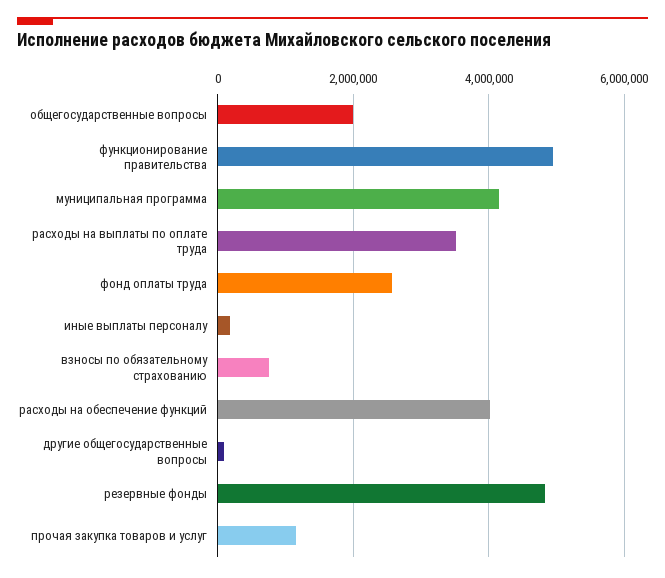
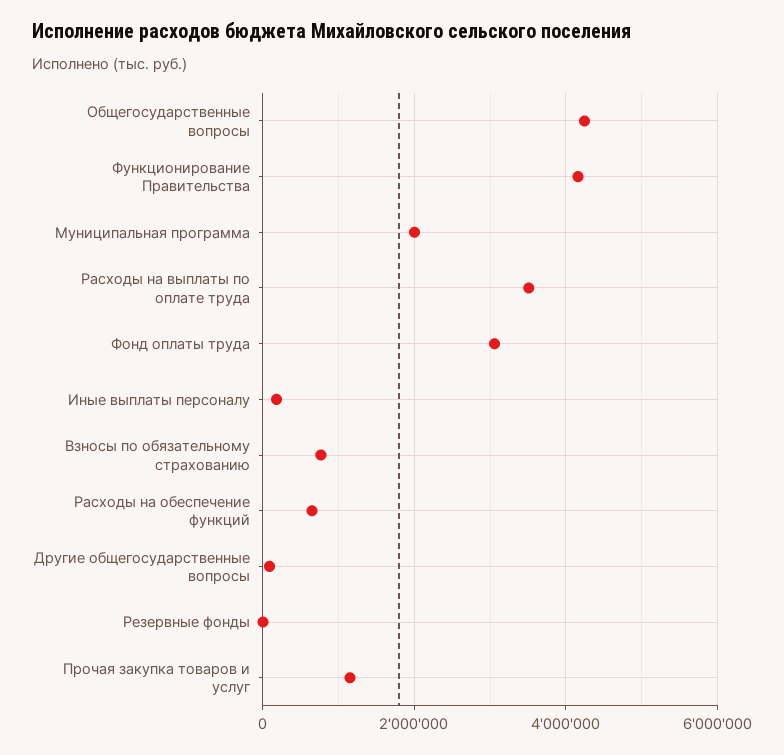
общегосударственные вопросы: 2000000 -> 4200000
функционирование правительства: 5000000 -> 4200000
муниципальная программа: 4200000 -> 2000000
фонд оплаты труда: 2600000 -> 3000000
расходы на обеспечение функций: 4000000 -> 600000
резервные фонды: 4800000 -> 0

